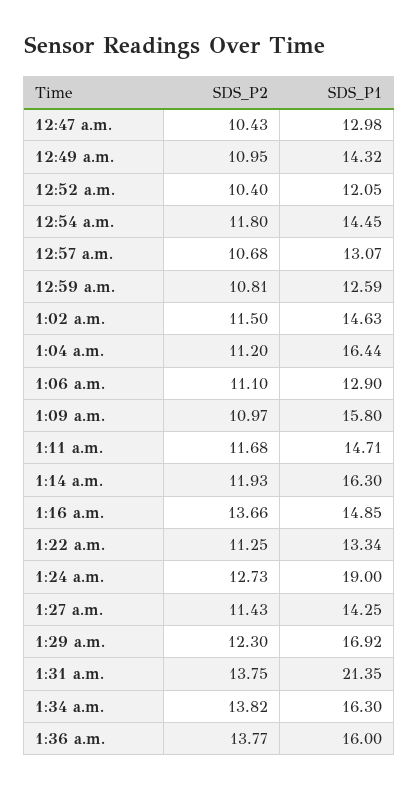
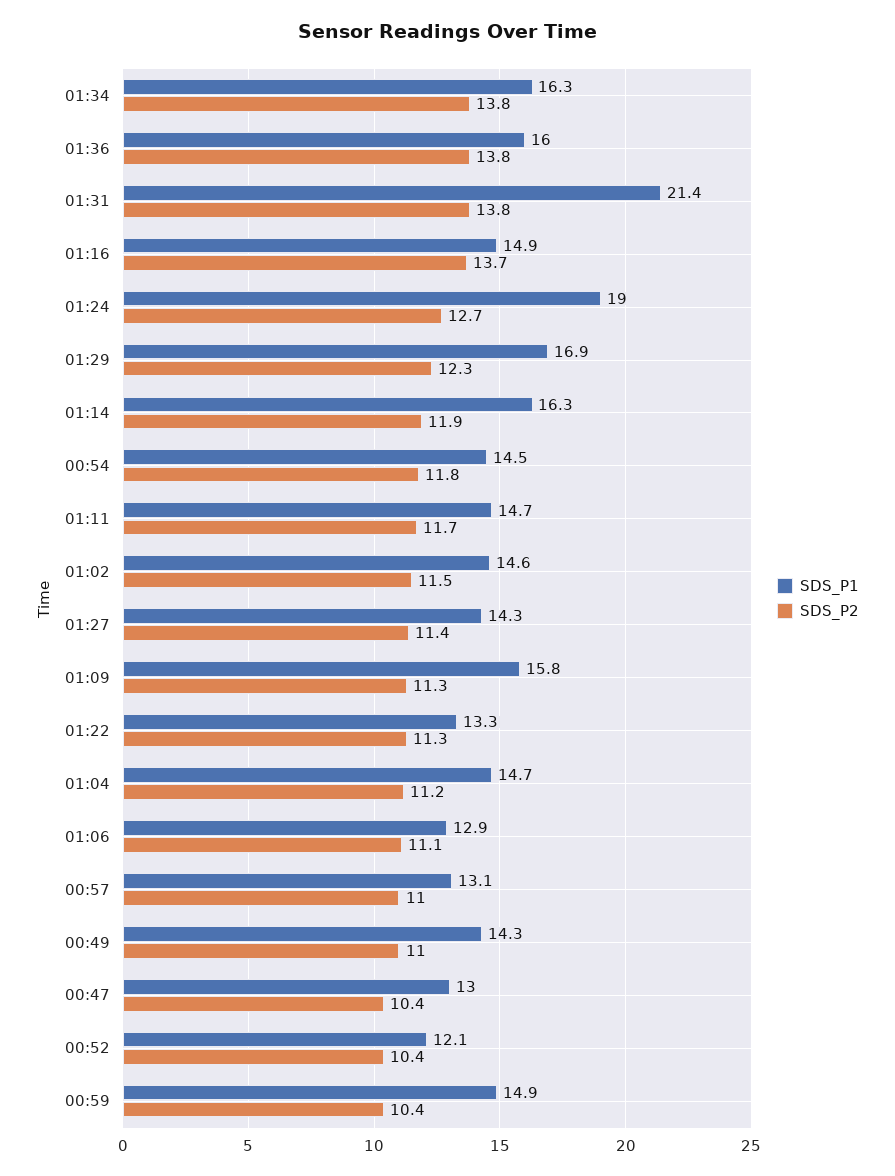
SDS_P2, 12:57 a.m.: 10.68 -> 11
SDS_P2, 12:59 a.m.: 10.81 -> 10.4
SDS_P1, 12:59 a.m.: 12.59 -> 14.9
SDS_P1, 1:04 a.m.: 16.44 -> 14.7
SDS_P2, 1:09 a.m.: 10.97 -> 11.3

